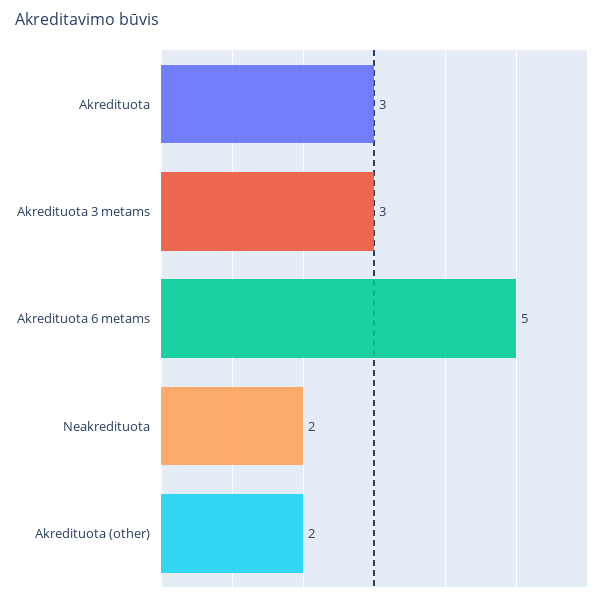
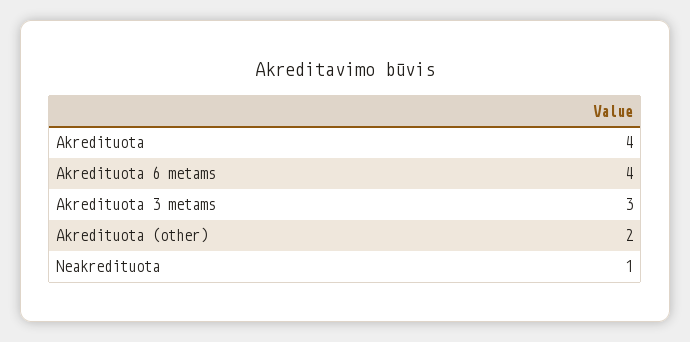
Akredituota: 3 -> 4
Akredituota 6 metams: 5 -> 4
Neakredituota: 2 -> 1

